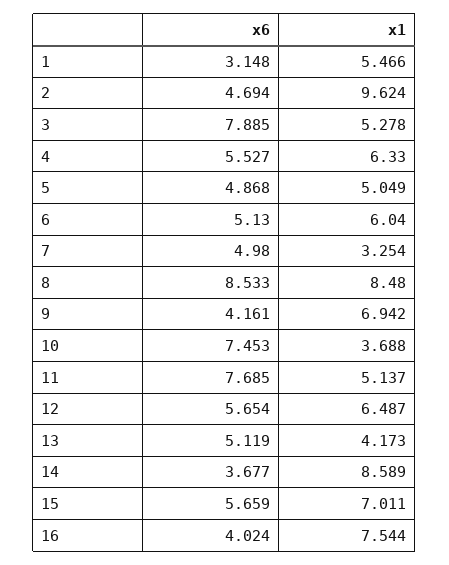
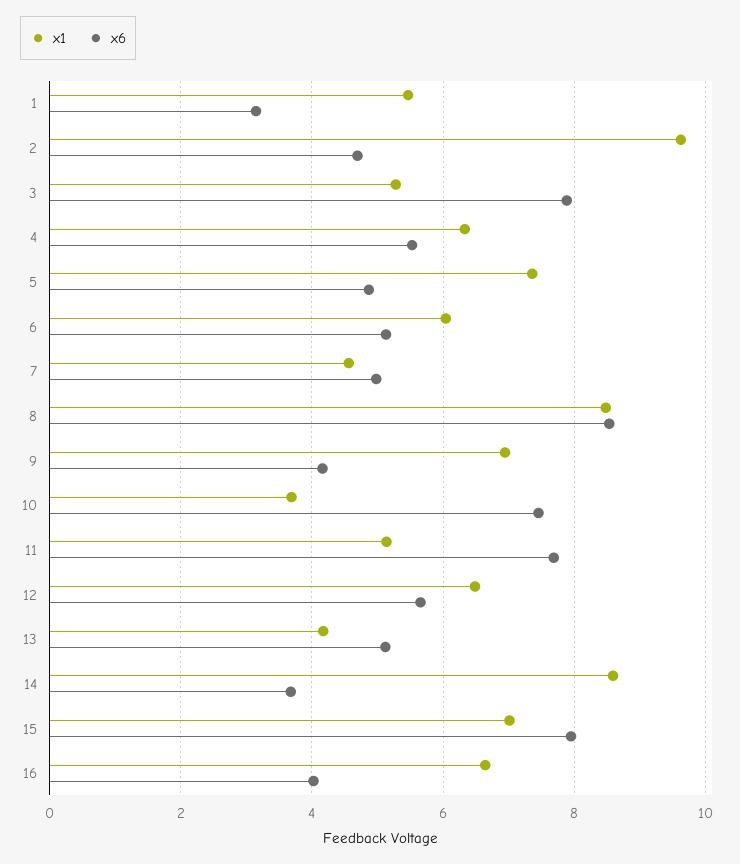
x1, 5: 5.049 -> 7.4
x1, 7: 3.254 -> 4.6
x6, 15: 5.659 -> 8
x1, 16: 7.544 -> 6.6

